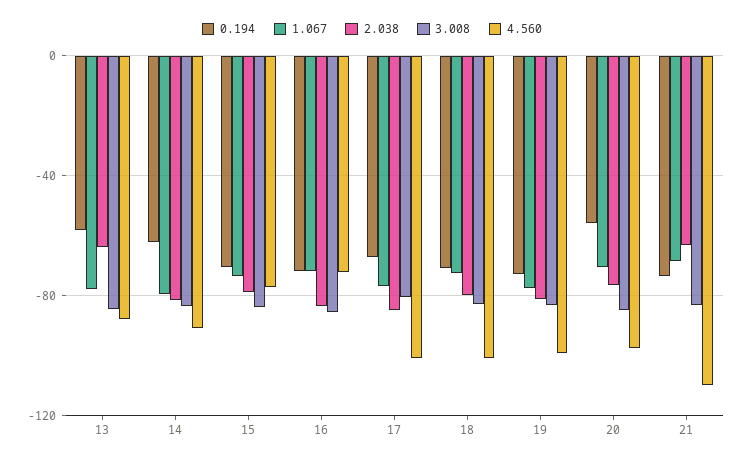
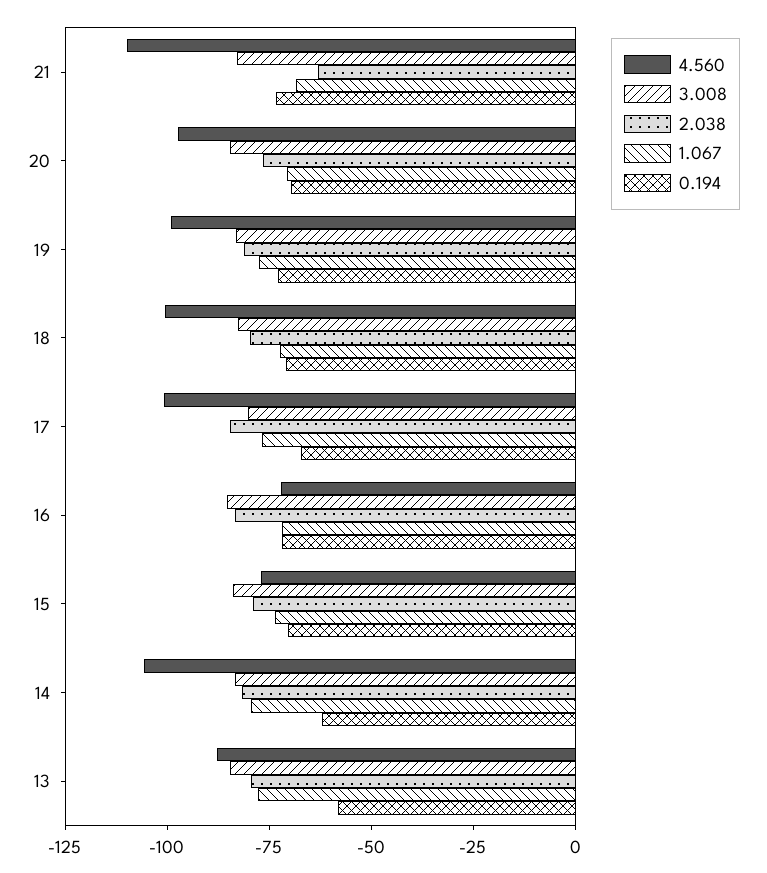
2.038, 13: -65 -> -80
4.560, 14: -90 -> -105
0.194, 20: -55 -> -70

